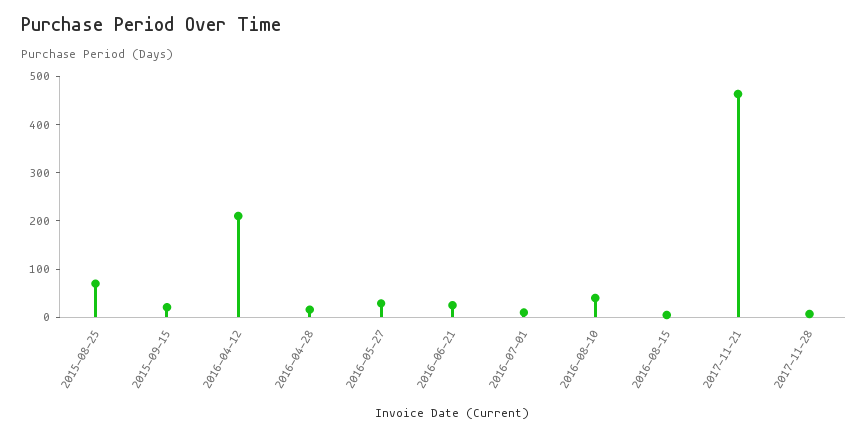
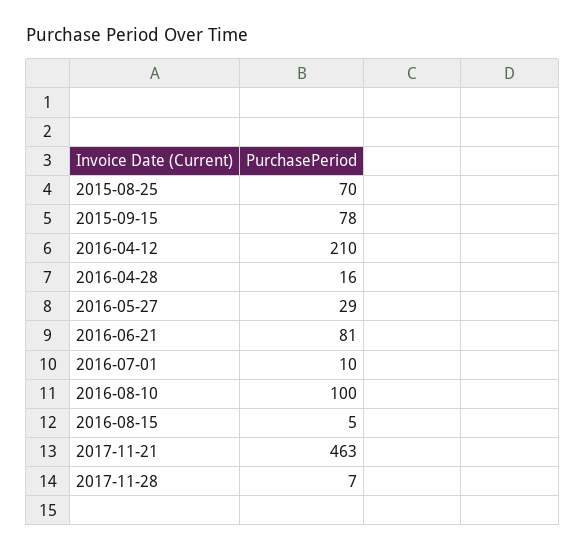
2015-09-15: 20 -> 78
2016-06-21: 20 -> 81
2016-08-10: 40 -> 100

